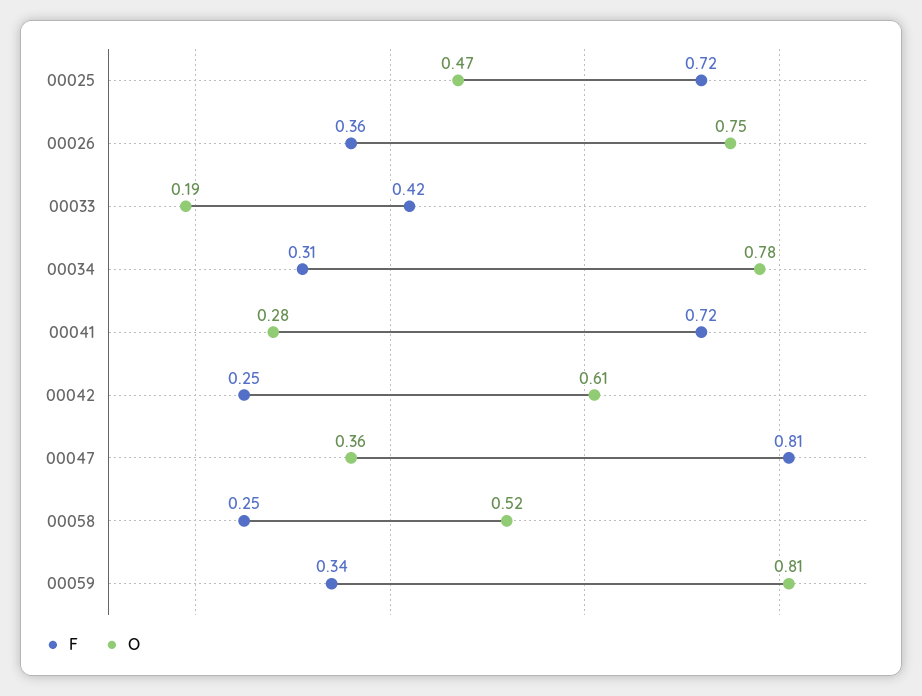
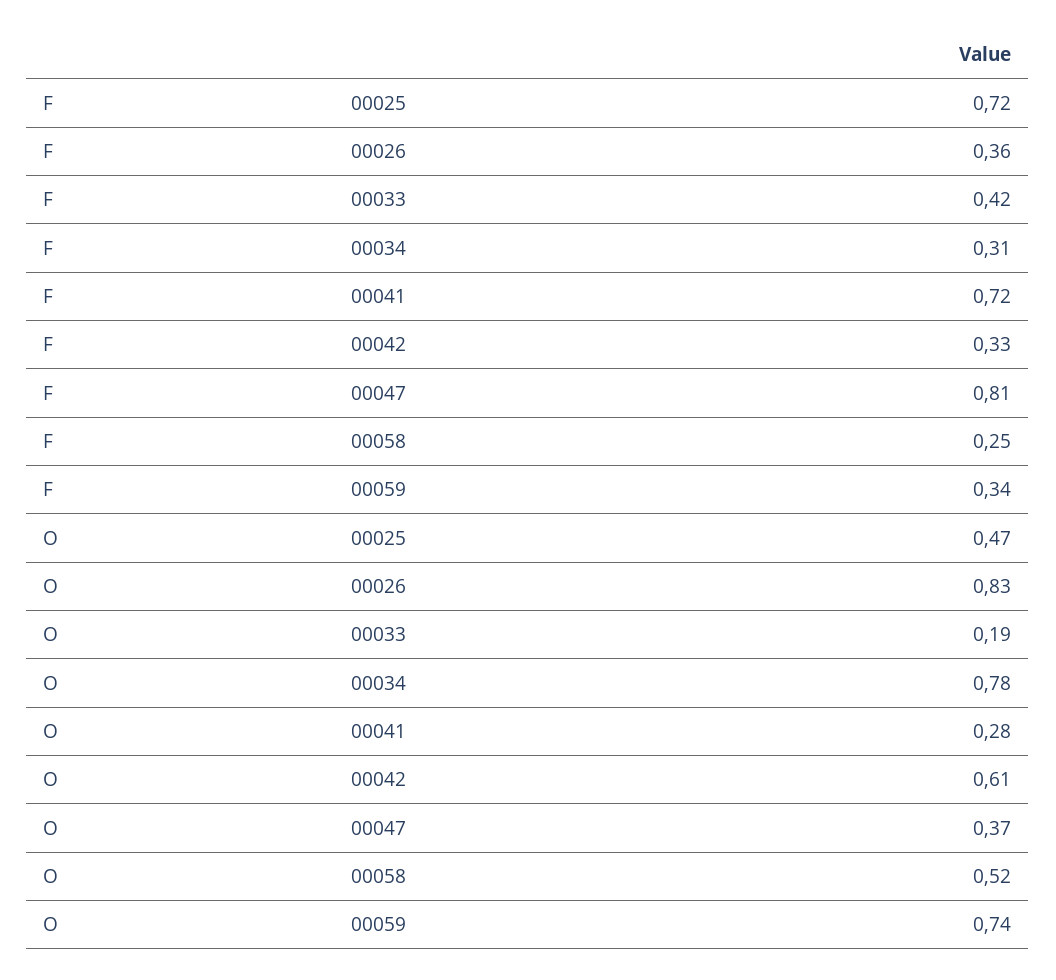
O, 00026: 0.75 -> 0.83
F, 00042: 0.25 -> 0.33
O, 00047: 0.36 -> 0.37
O, 00059: 0.81 -> 0.74

